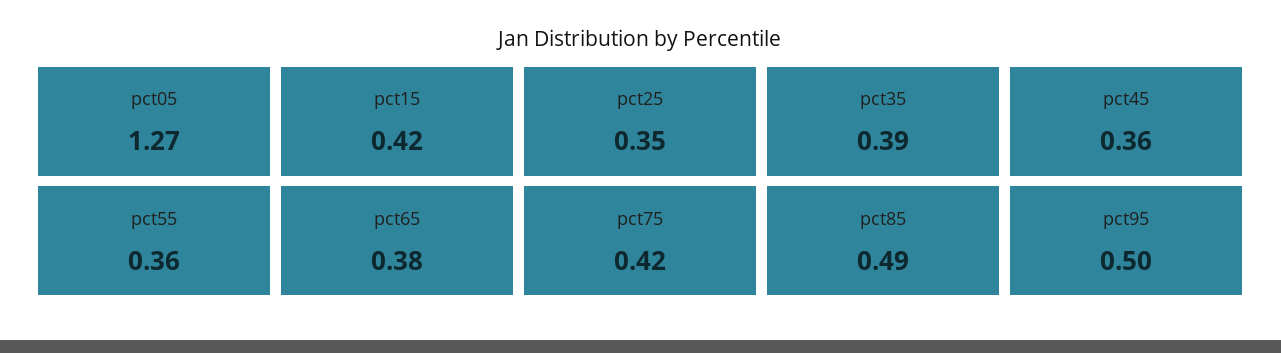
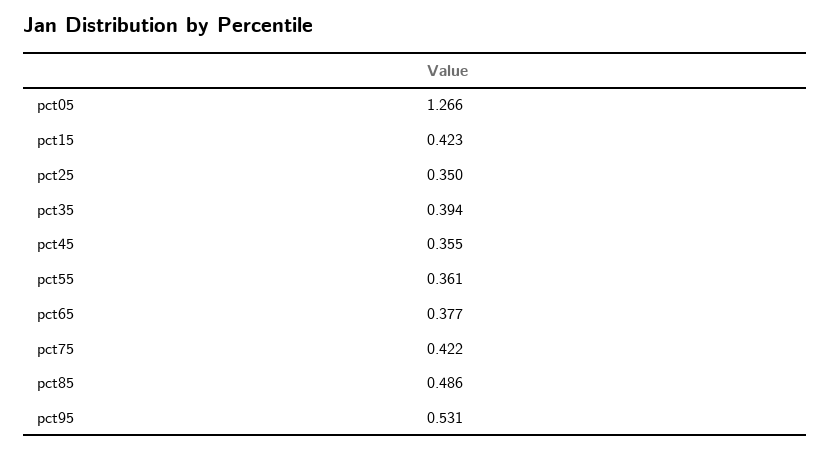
pct95: 0.5 -> 0.531

